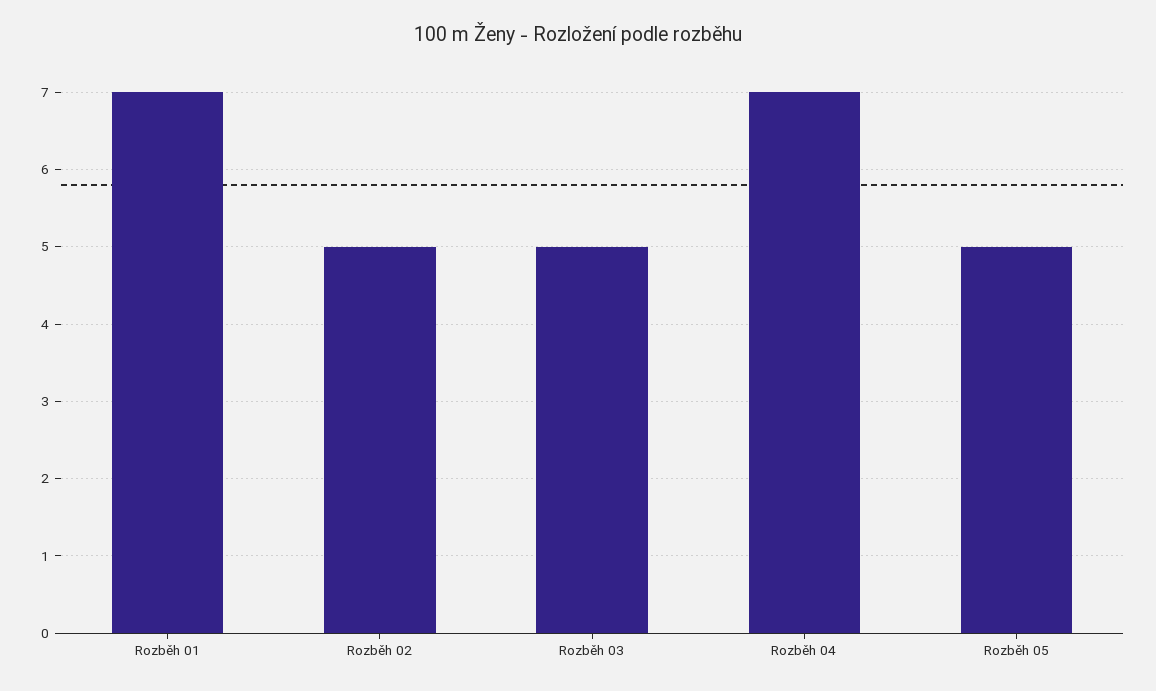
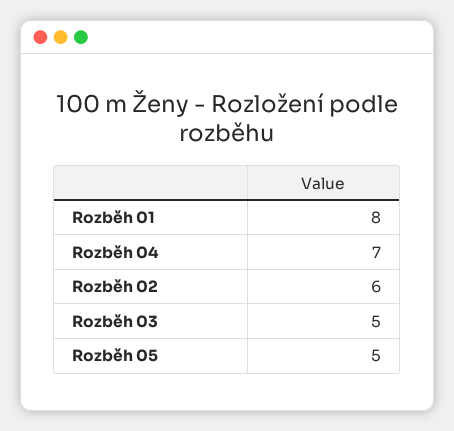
Rozběh 01: 7 -> 8
Rozběh 02: 5 -> 6

